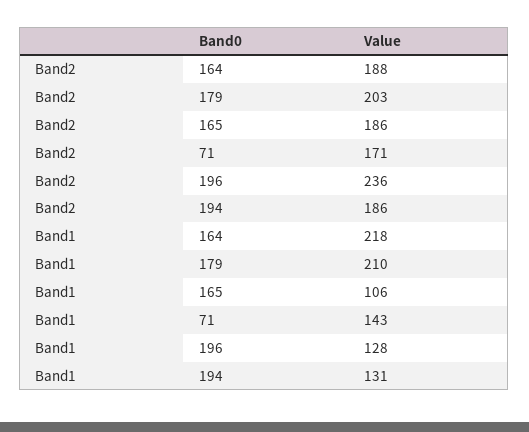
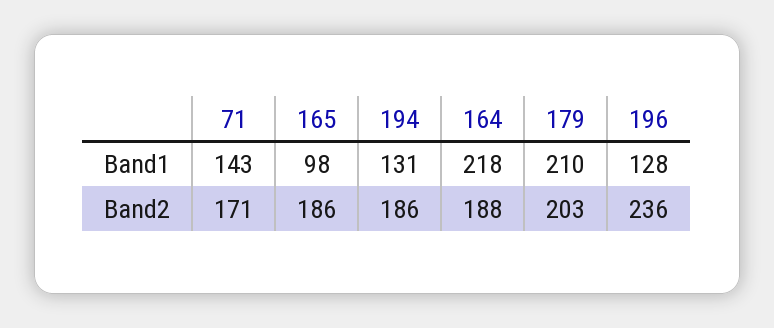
Band1, 165: 106 -> 98

